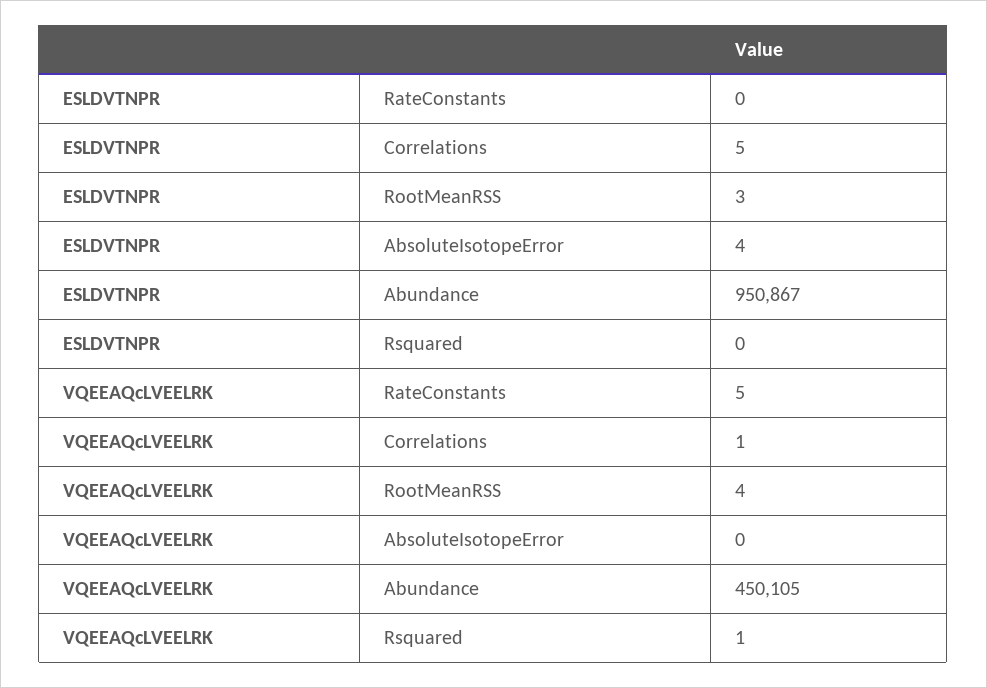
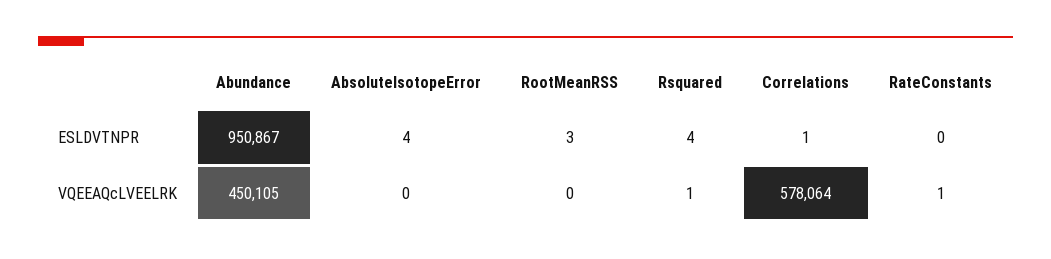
ESLDVTNPR, Correlations: 5 -> 1
ESLDVTNPR, Rsquared: 0 -> 4
VQEEAQcLVEELRK, RateConstants: 5 -> 1
VQEEAQcLVEELRK, Correlations: 1 -> 578064
VQEEAQcLVEELRK, RootMeanRSS: 4 -> 0

